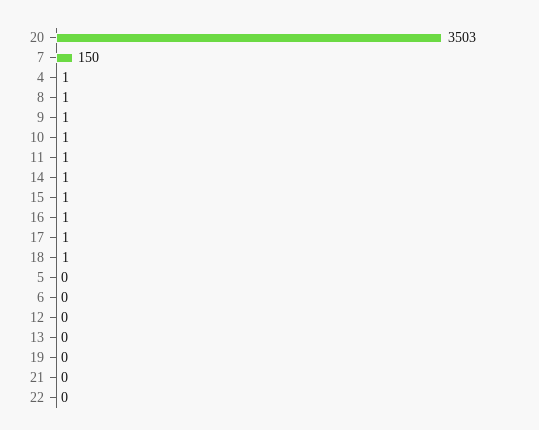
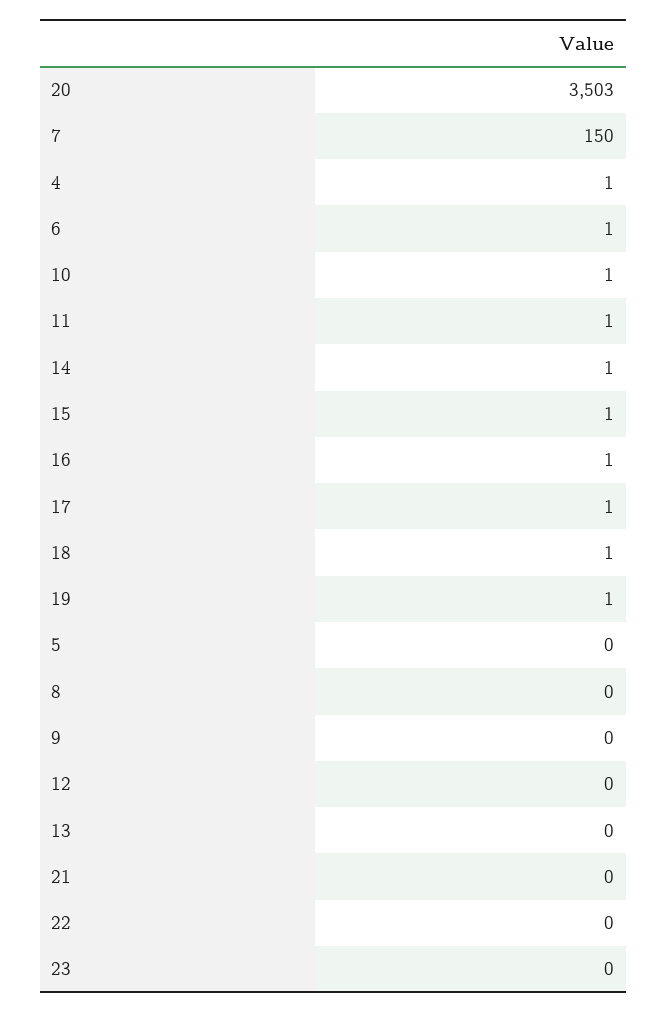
8: 1 -> 0
9: 1 -> 0
6: 0 -> 1
19: 0 -> 1
23: none -> 0

